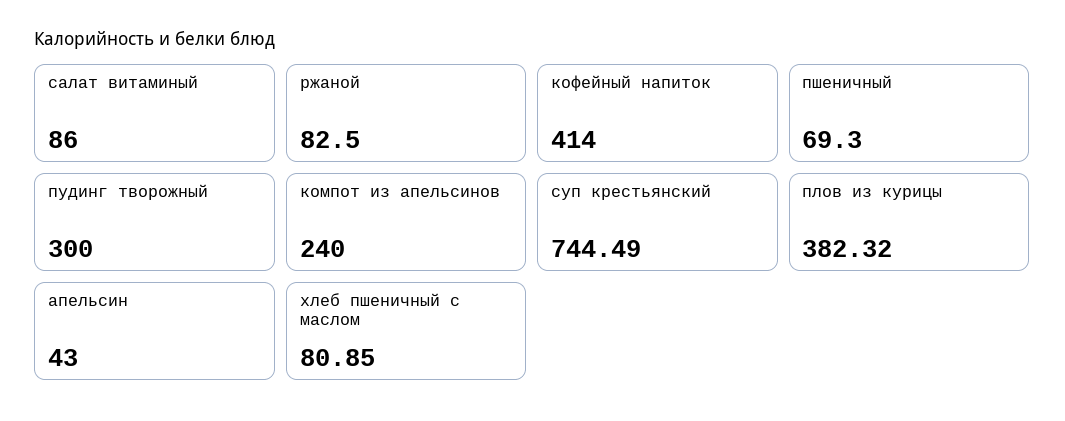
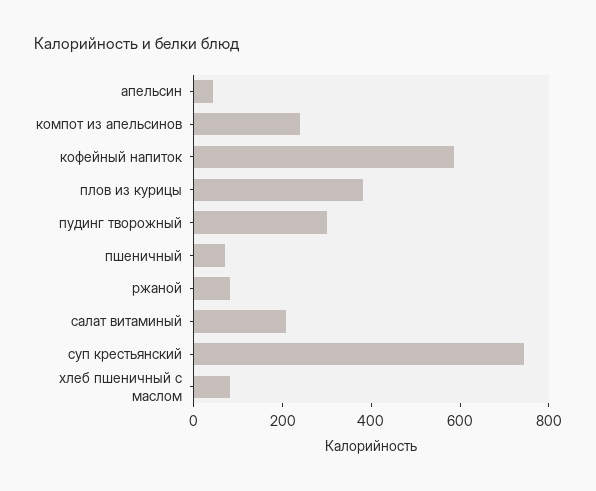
салат витаминый: 86 -> 200
кофейный напиток: 414 -> 600

